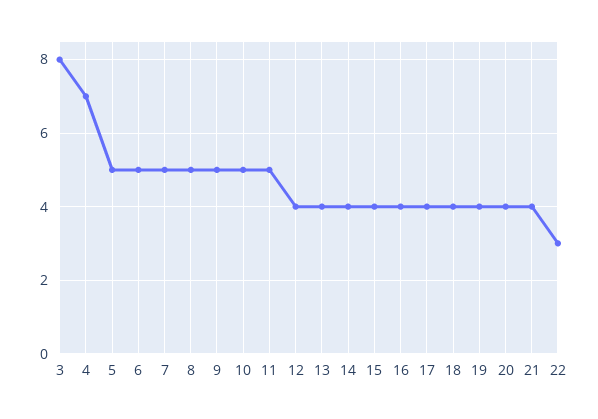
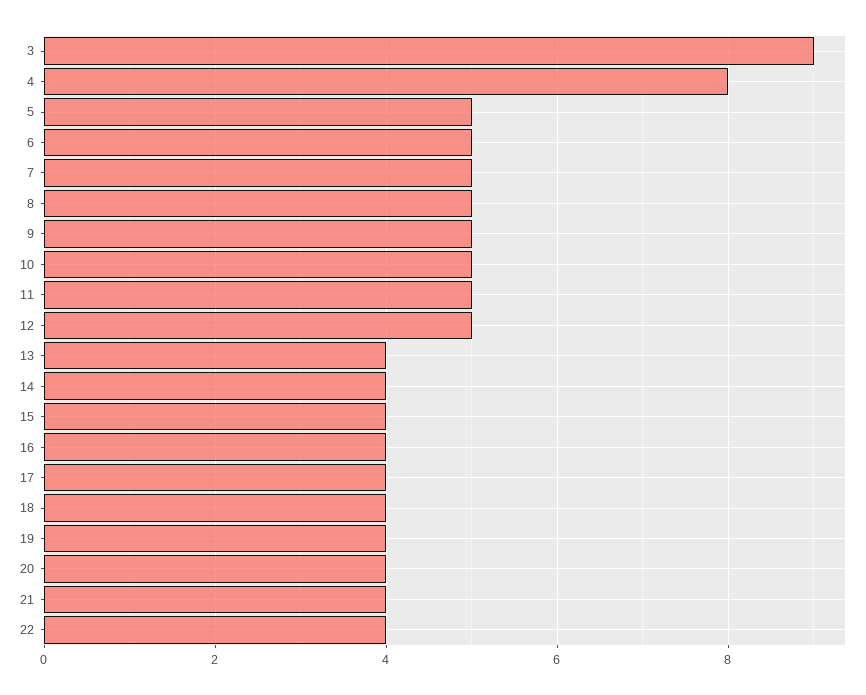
3: 8 -> 9
4: 7 -> 8
12: 4 -> 5
22: 3 -> 4

